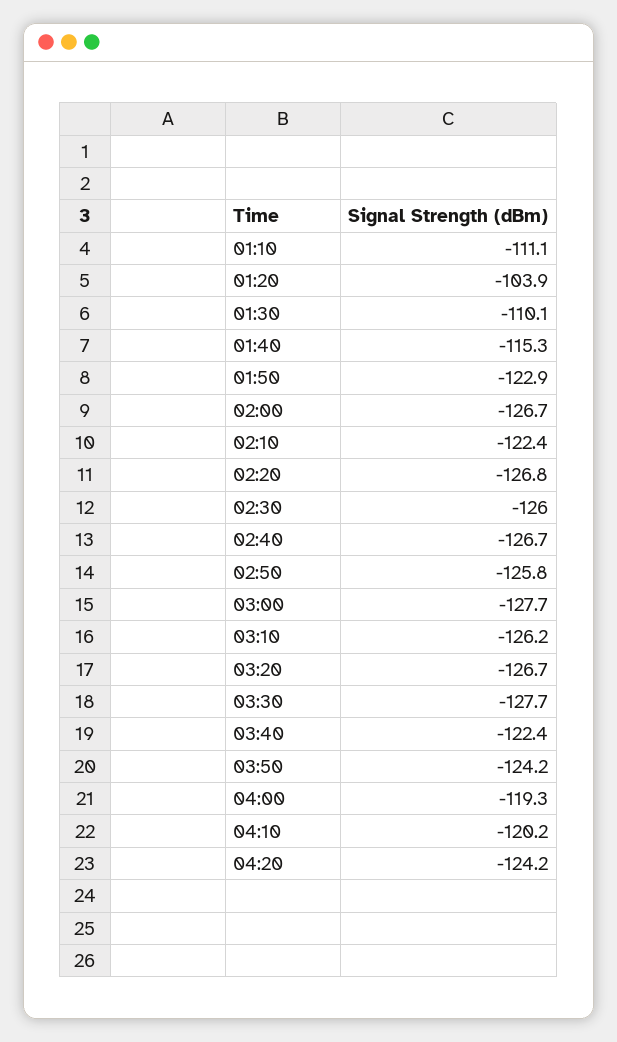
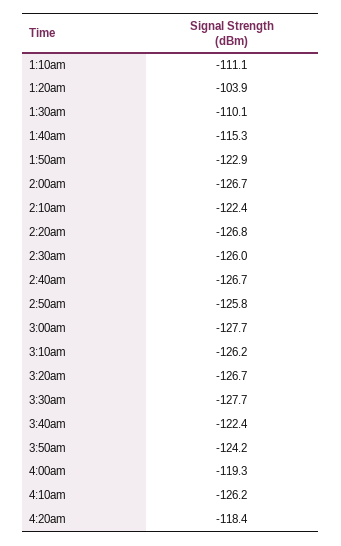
04:10: -120.2 -> -126.2
04:20: -124.2 -> -118.4

